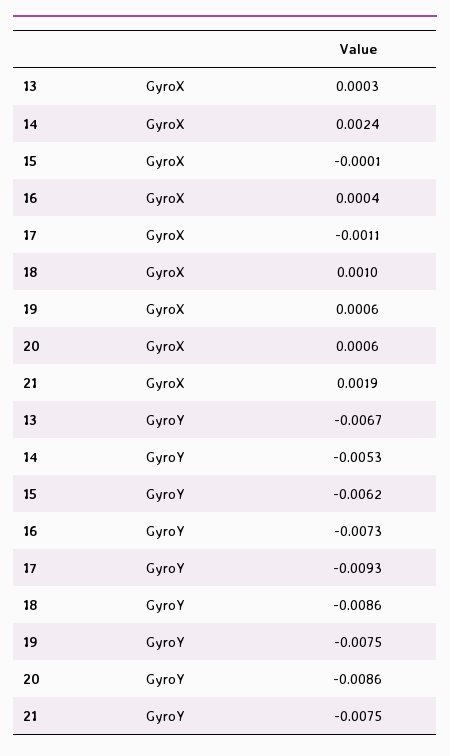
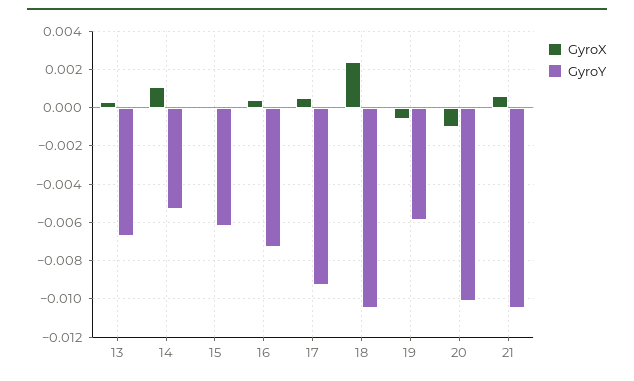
GyroX, 14: 0.0024 -> 0.001
GyroX, 17: -0.0011 -> 0.0005
GyroX, 18: 0.001 -> 0.0025
GyroX, 19: 0.0006 -> -0.0005
GyroX, 20: 0.0006 -> -0.001
GyroX, 21: 0.0019 -> 0.0005
GyroY, 18: -0.0086 -> -0.0105
GyroY, 19: -0.0075 -> -0.006
GyroY, 20: -0.0086 -> -0.01
GyroY, 21: -0.0075 -> -0.0105

